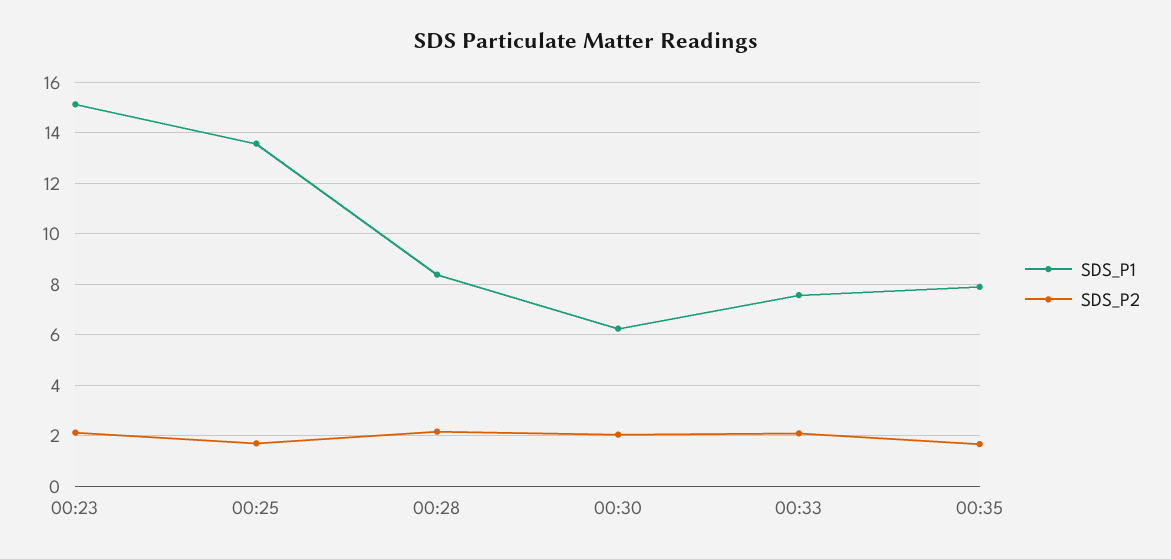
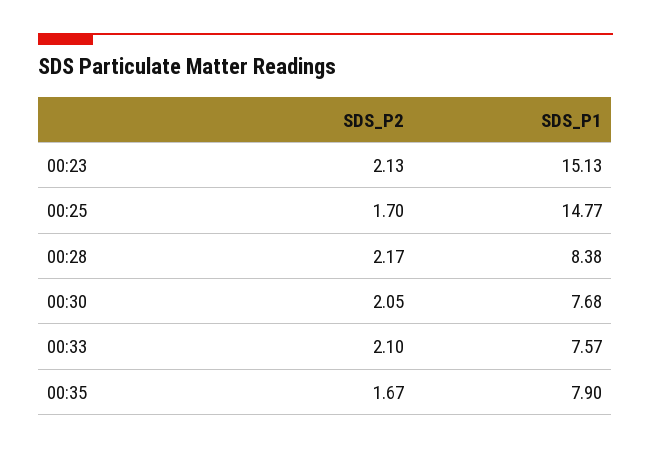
SDS_P1, 00:25: 13.5 -> 14.77
SDS_P1, 00:30: 6.25 -> 7.68

